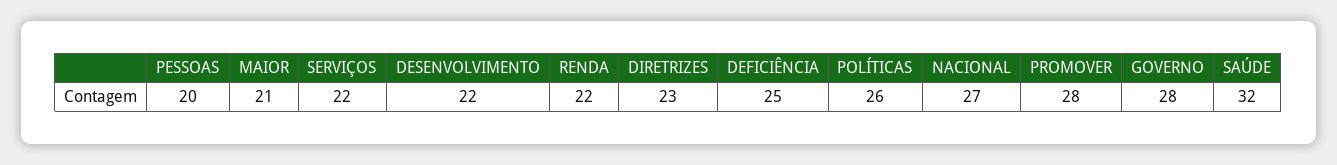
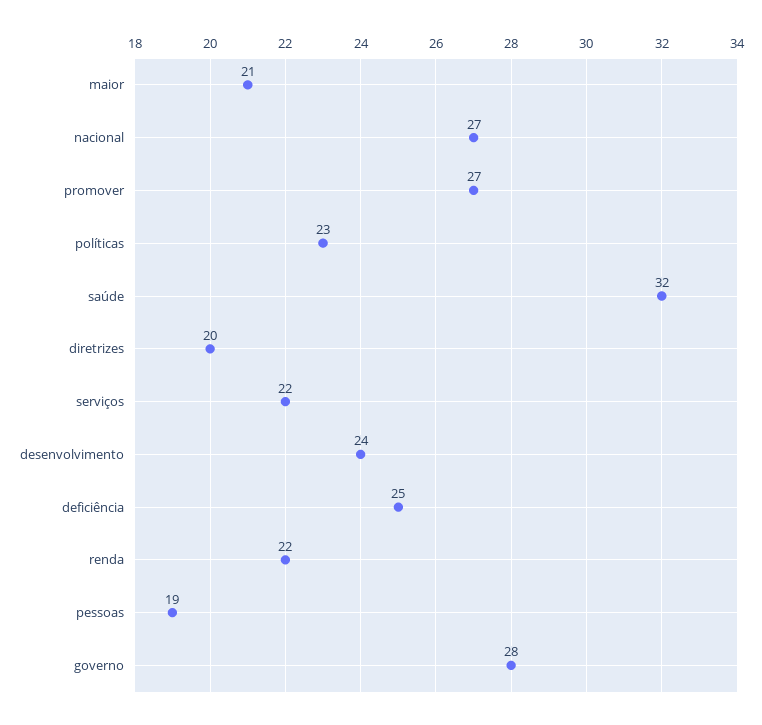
PESSOAS: 20 -> 19
DESENVOLVIMENTO: 22 -> 24
DIRETRIZES: 23 -> 20
POLÍTICAS: 26 -> 23
PROMOVER: 28 -> 27

